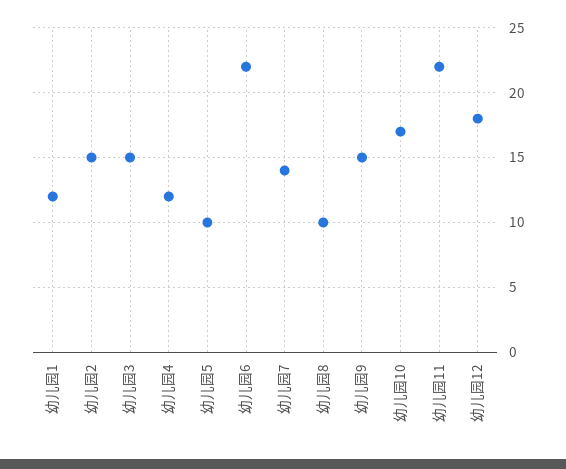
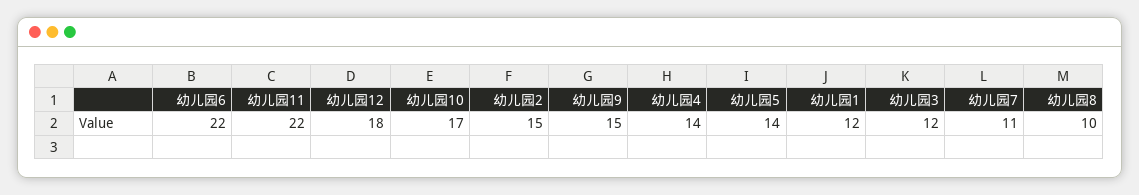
幼儿园3: 15 -> 12
幼儿园4: 12 -> 14
幼儿园5: 10 -> 14
幼儿园7: 14 -> 11

